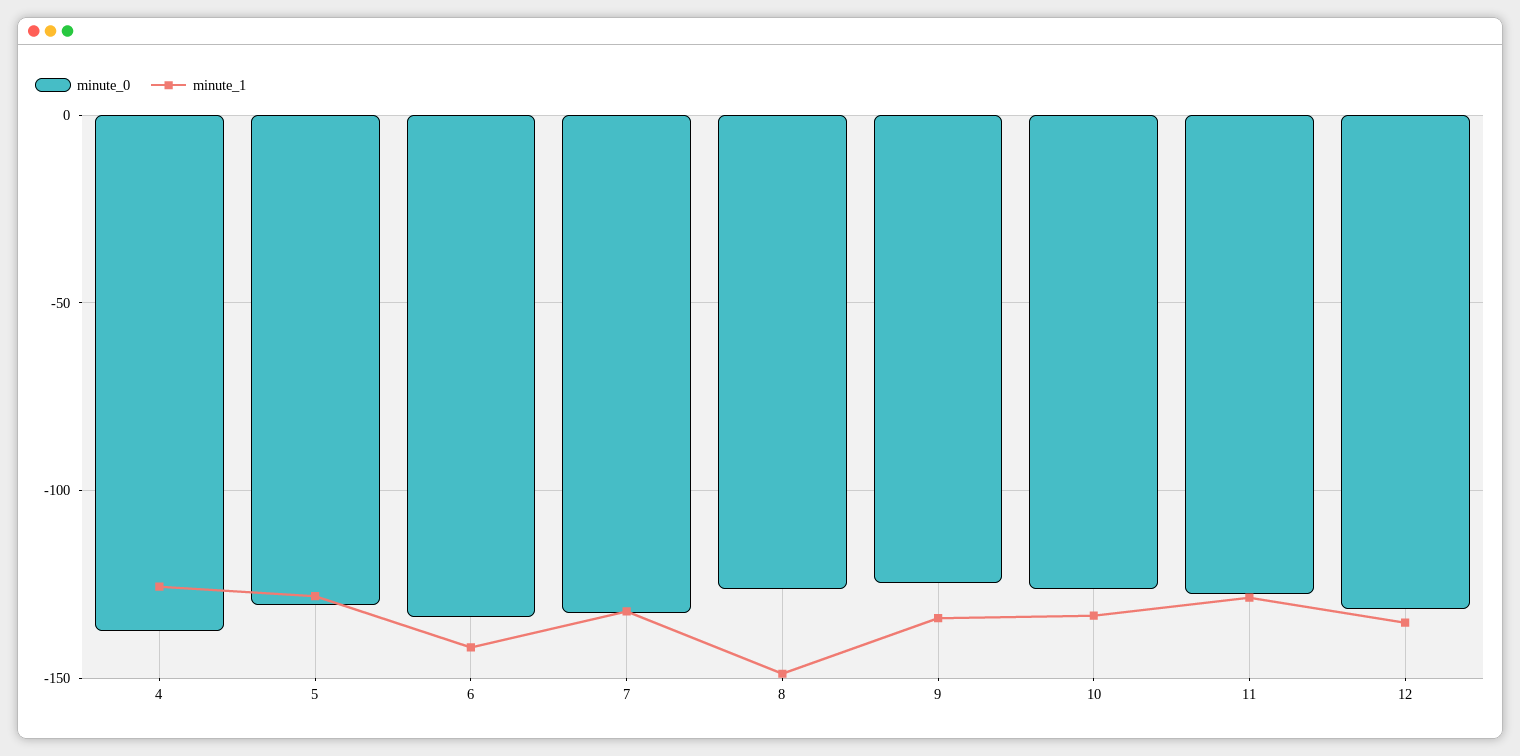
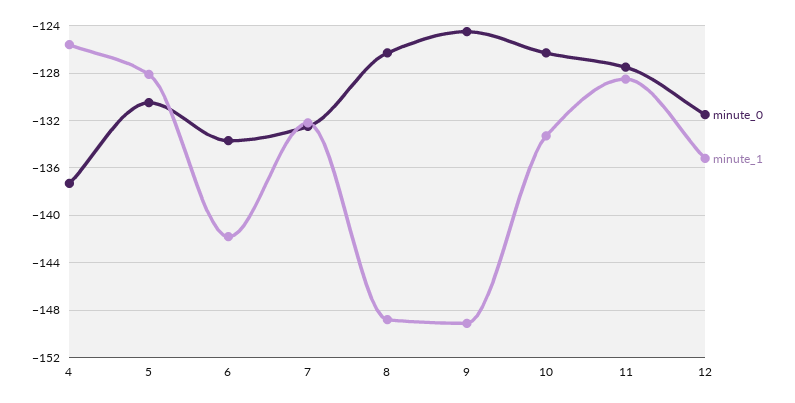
minute_1, 9: -135 -> -149

